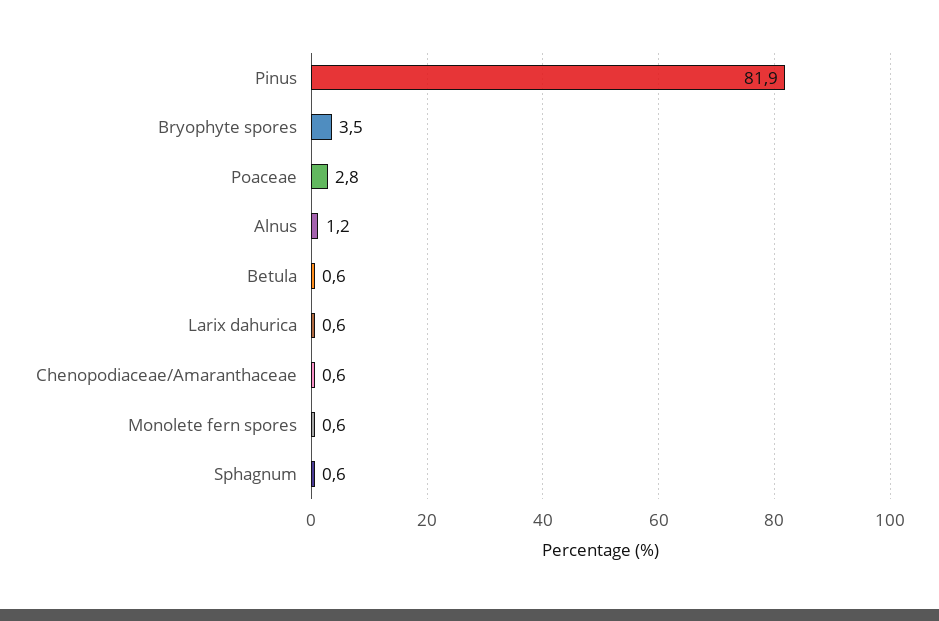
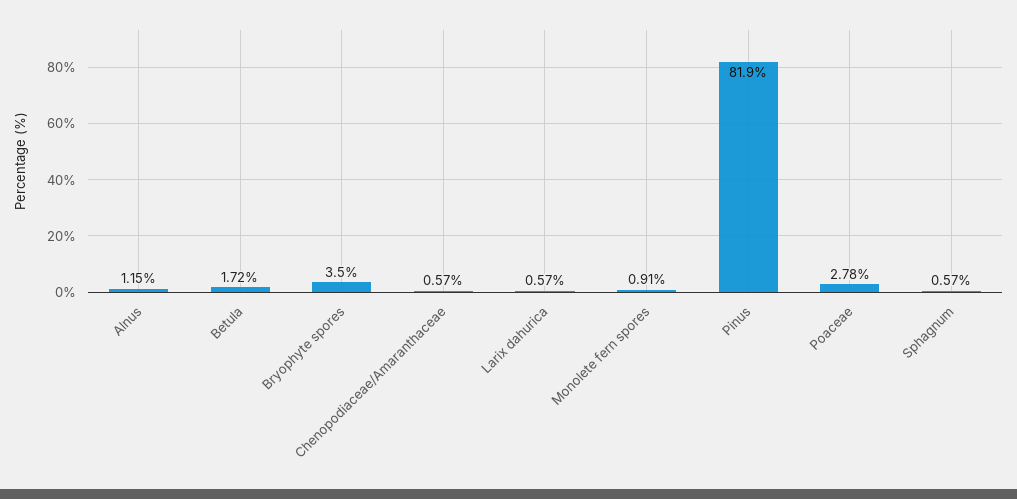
Betula: 0.6 -> 1.72
Monolete fern spores: 0.6 -> 0.91

